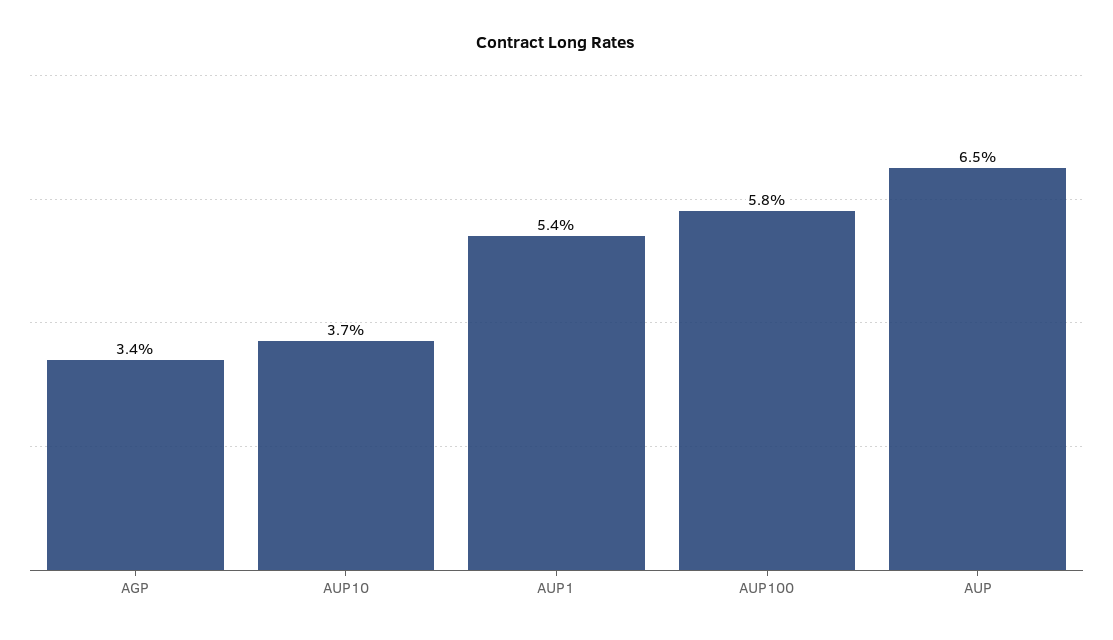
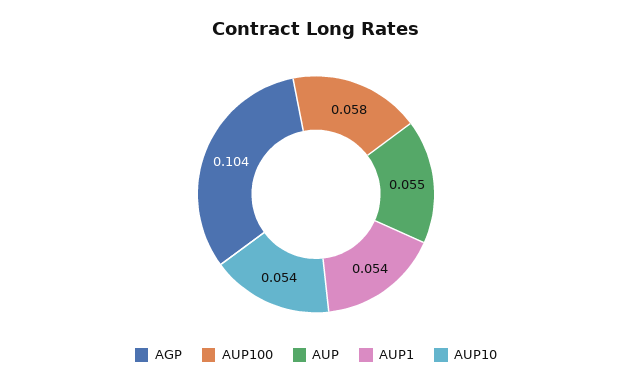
AGP: 0.034 -> 0.104
AUP10: 0.037 -> 0.054
AUP: 0.065 -> 0.055

